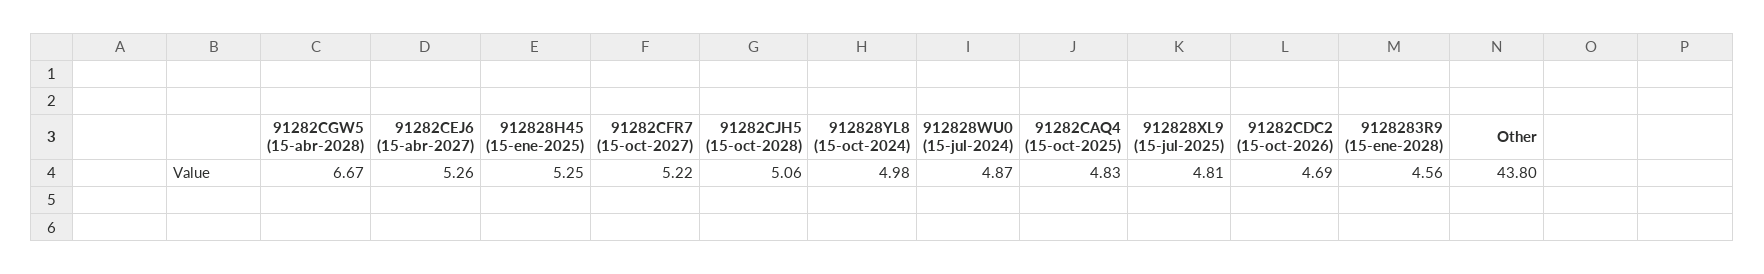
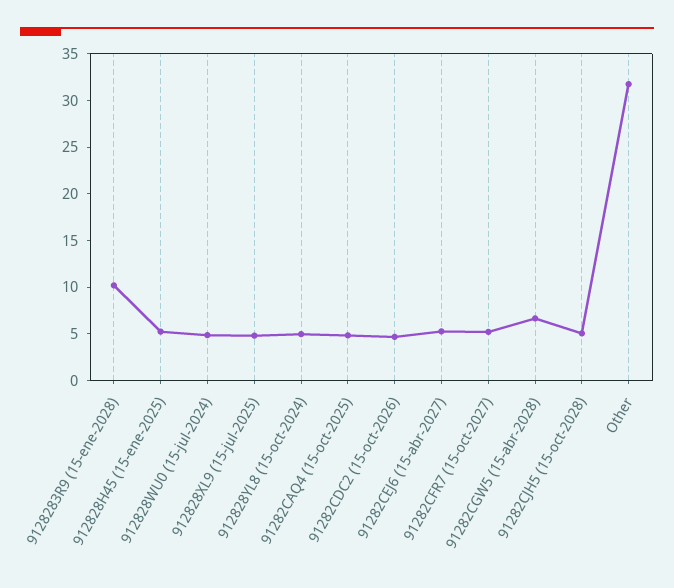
9128283R9 (15-ene-2028): 4.56 -> 10
Other: 43.8 -> 32

